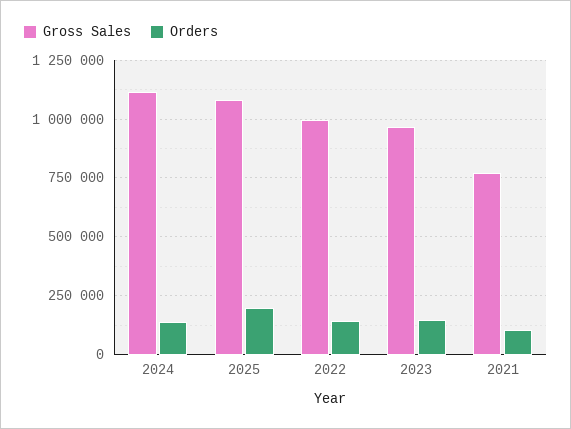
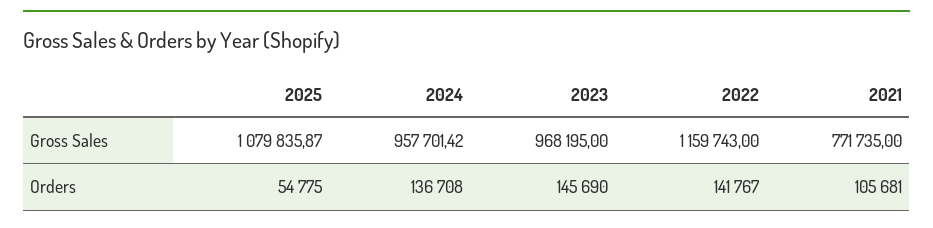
Gross Sales, 2024: 1100000 -> 957701.42
Orders, 2025: 200000 -> 54775
Gross Sales, 2022: 1000000 -> 1159743

